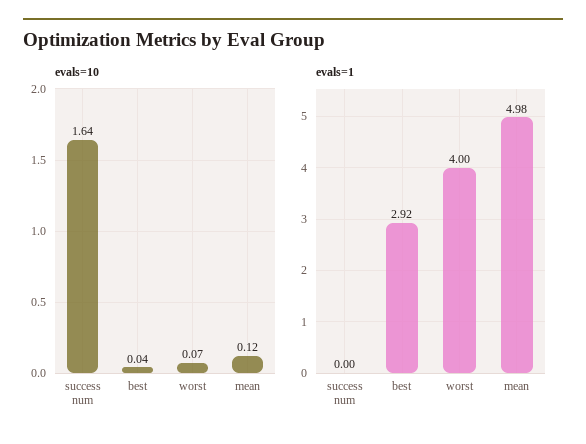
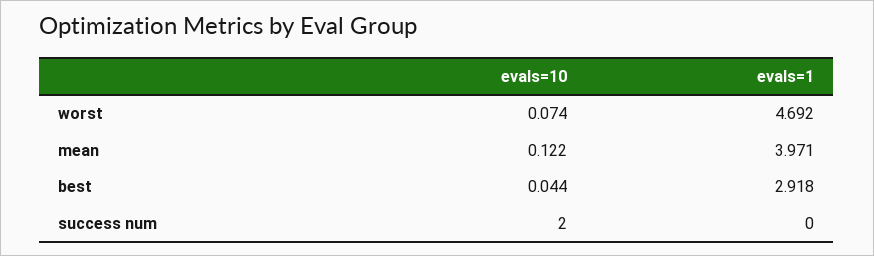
evals=10, success num: 1.64 -> 2
evals=1, worst: 4 -> 4.692
evals=1, mean: 4.98 -> 3.971

